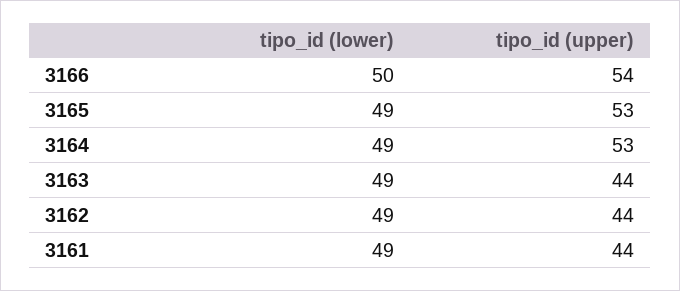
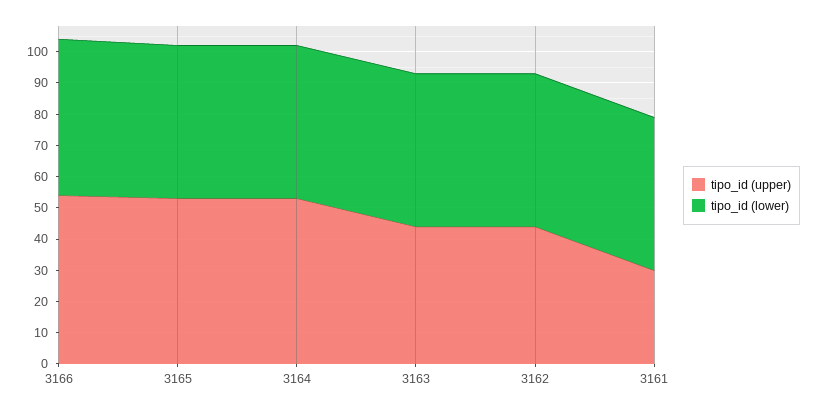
tipo_id (upper), 3161: 44 -> 30

